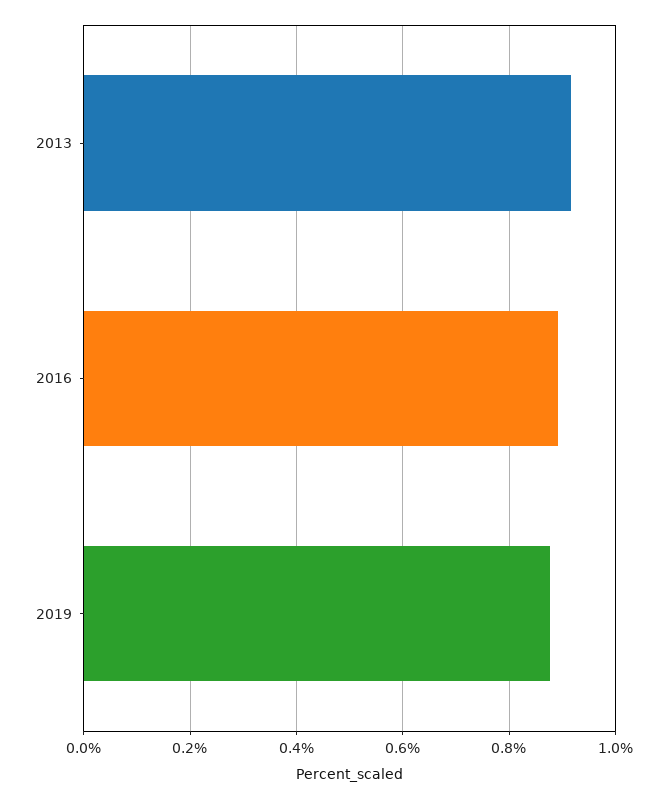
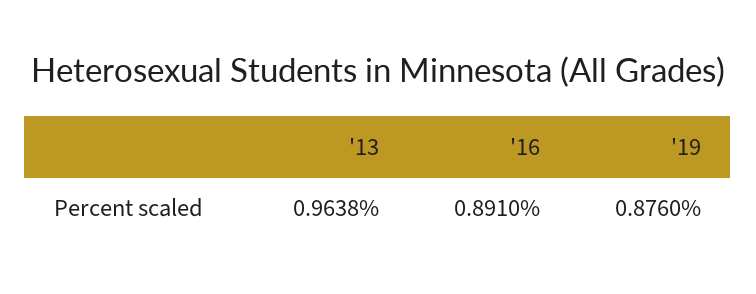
2013: 0.92 -> 0.9638

